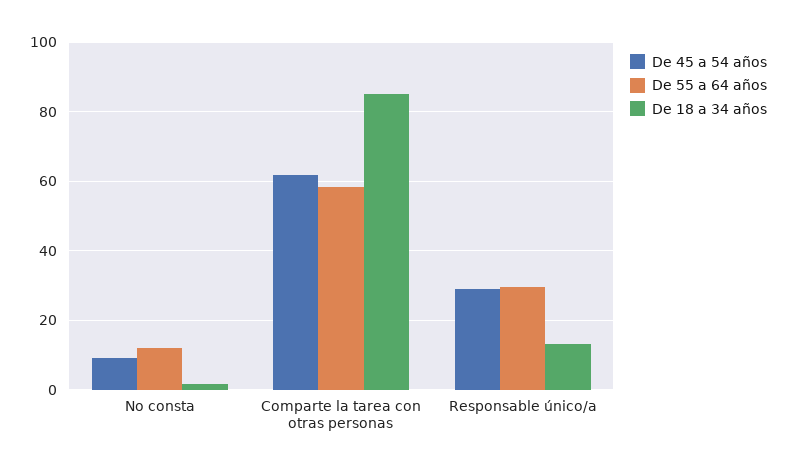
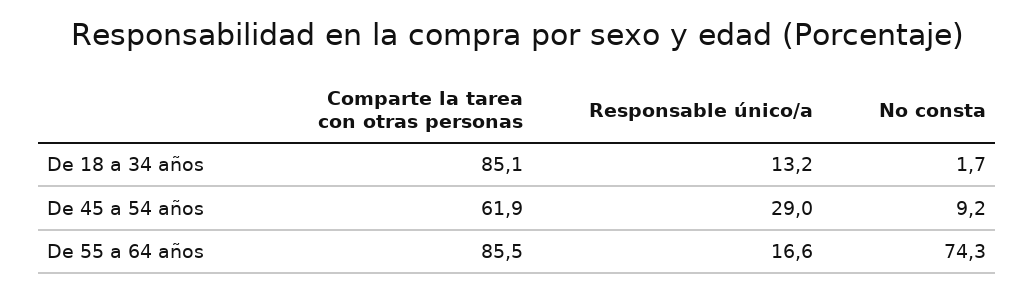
De 55 a 64 años, No consta: 12 -> 74.3
De 55 a 64 años, Comparte la tarea con otras personas: 58 -> 85.5
De 55 a 64 años, Responsable único/a: 30 -> 16.6

